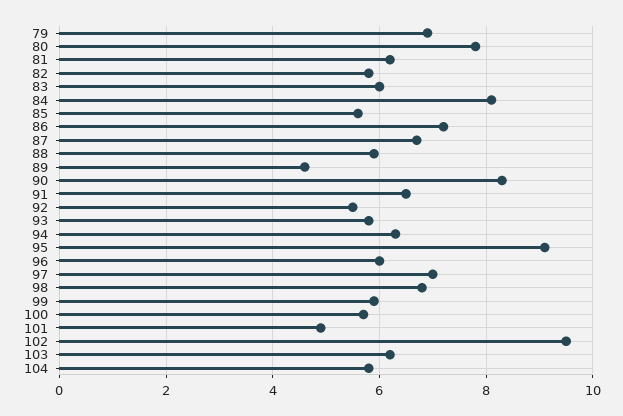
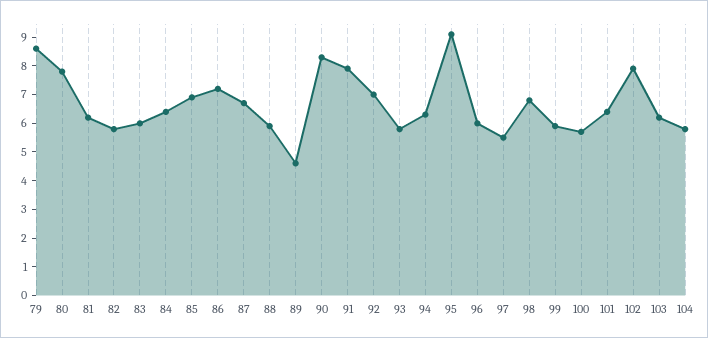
79: 7 -> 8.5
84: 8 -> 6.5
85: 5.5 -> 7
91: 6.5 -> 8
92: 5.5 -> 7
97: 7 -> 5.5
101: 5 -> 6.5
102: 9.5 -> 8

